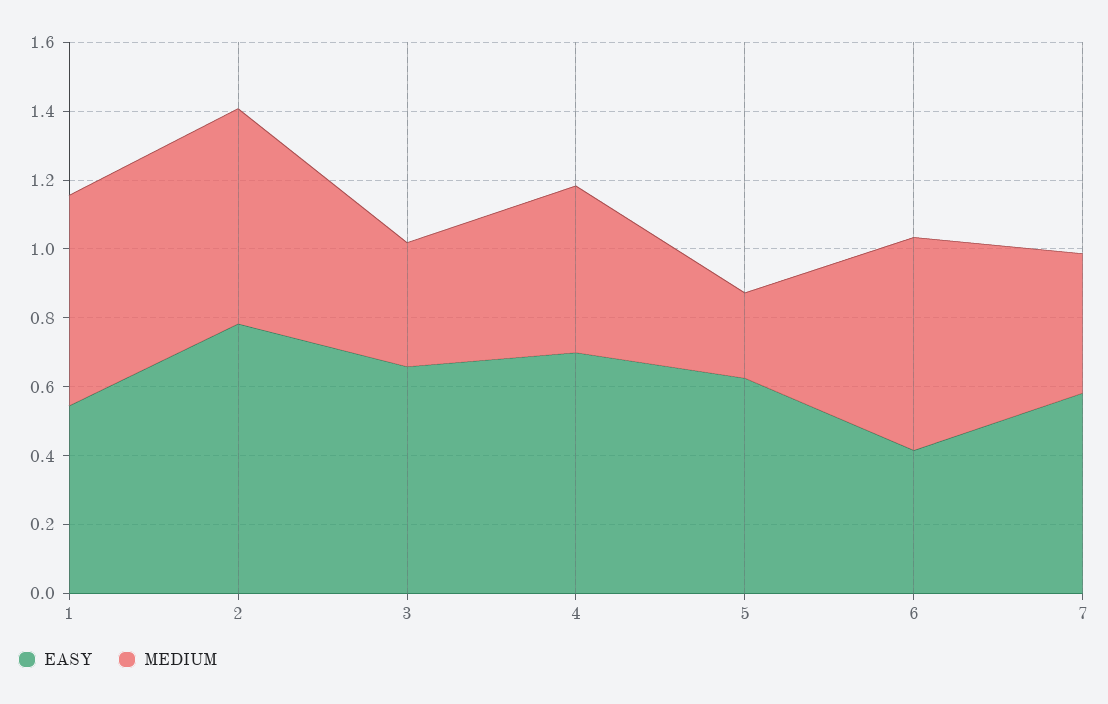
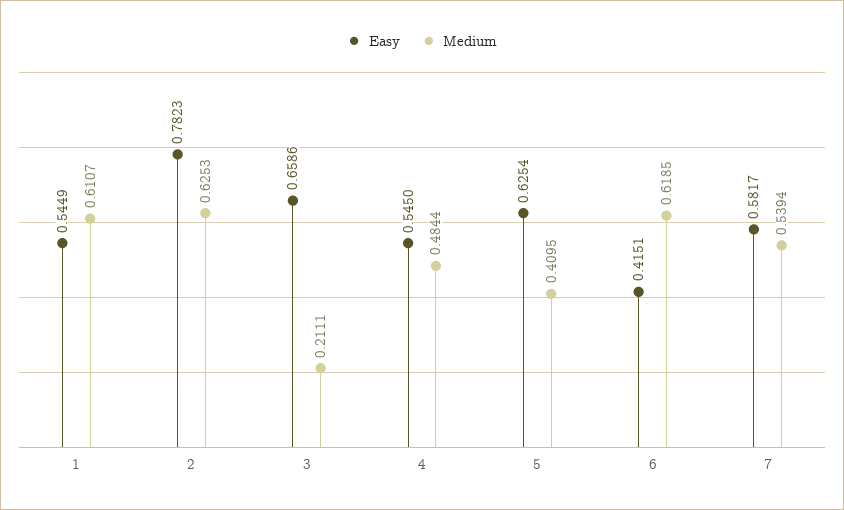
MEDIUM, 3: 0.35 -> 0.2111
EASY, 4: 0.7 -> 0.545
MEDIUM, 5: 0.25 -> 0.4095
MEDIUM, 7: 0.4 -> 0.5394

